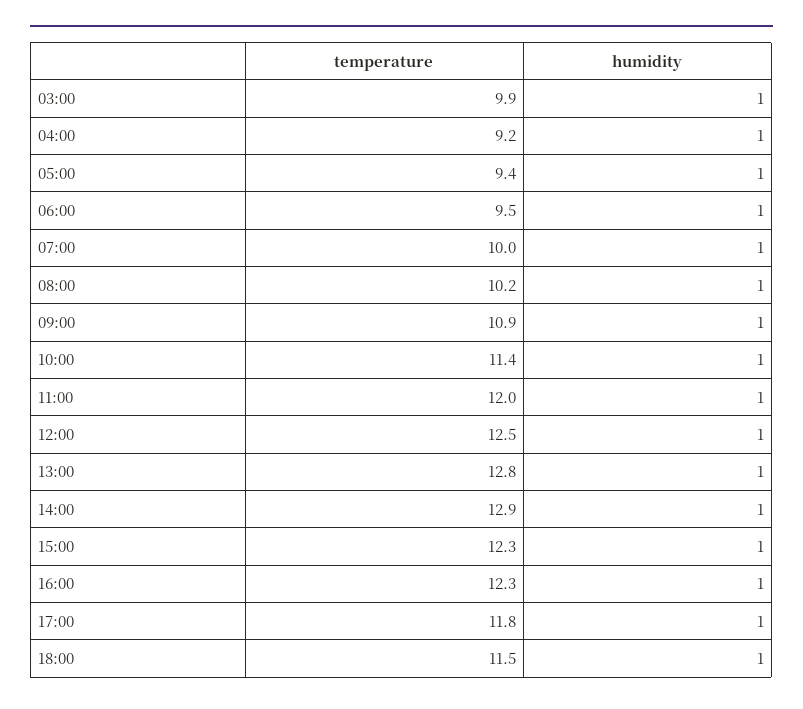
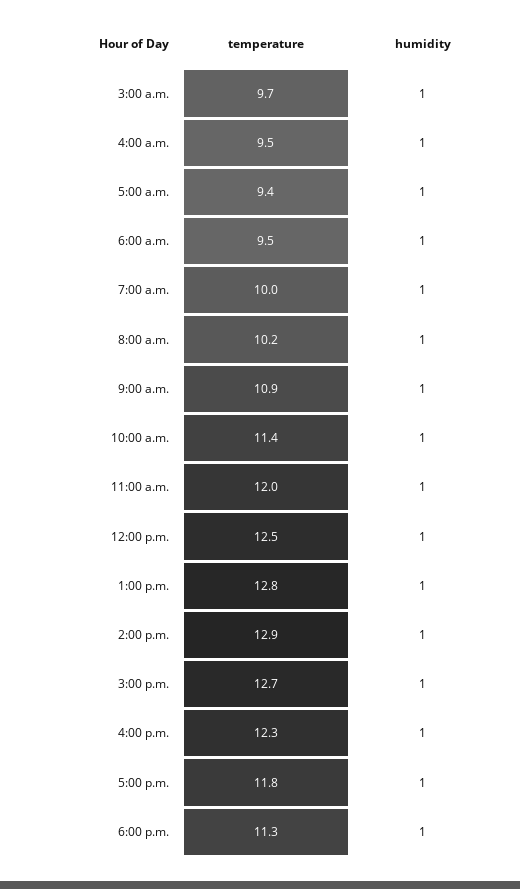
temperature, 03:00: 9.9 -> 9.7
temperature, 04:00: 9.2 -> 9.5
temperature, 15:00: 12.3 -> 12.7
temperature, 18:00: 11.5 -> 11.3

